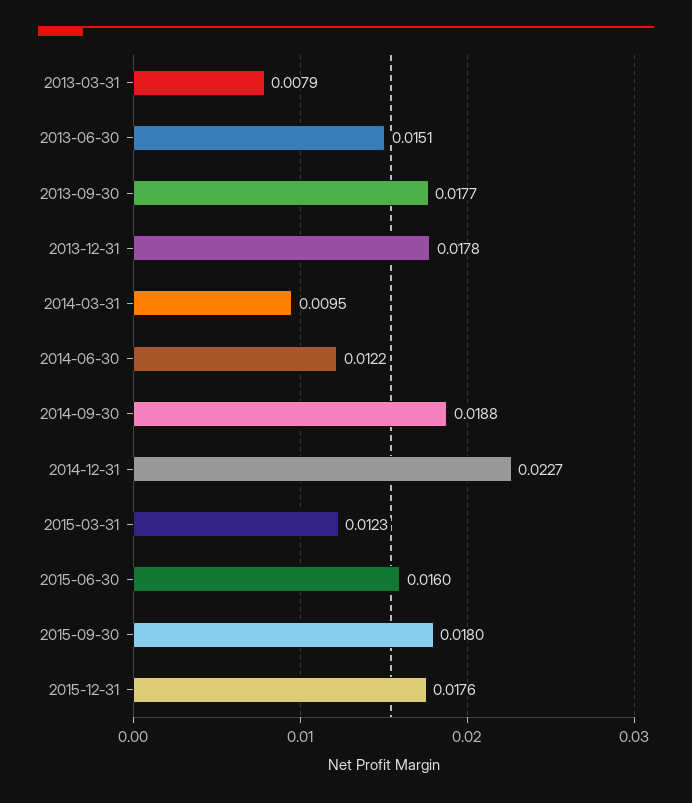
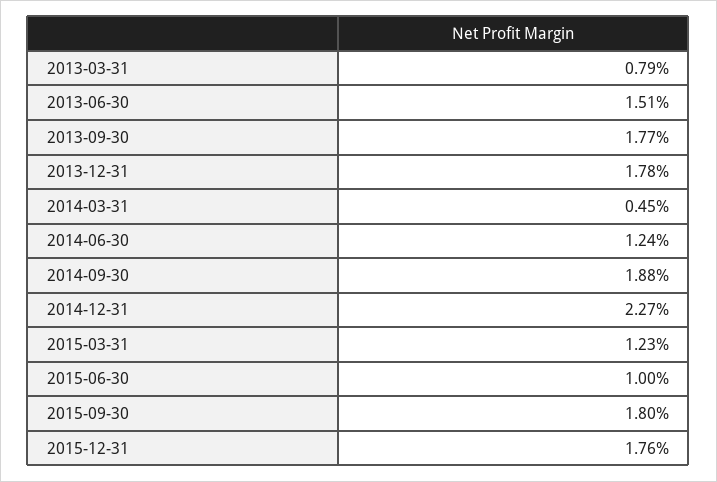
2014-03-31: 0.0095 -> 0.0045
2014-06-30: 0.0122 -> 0.0124
2015-06-30: 0.016 -> 0.01

